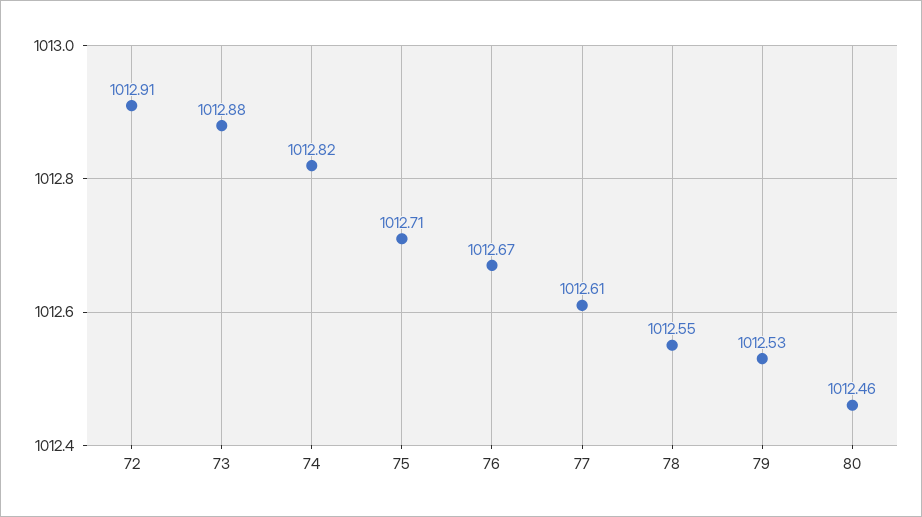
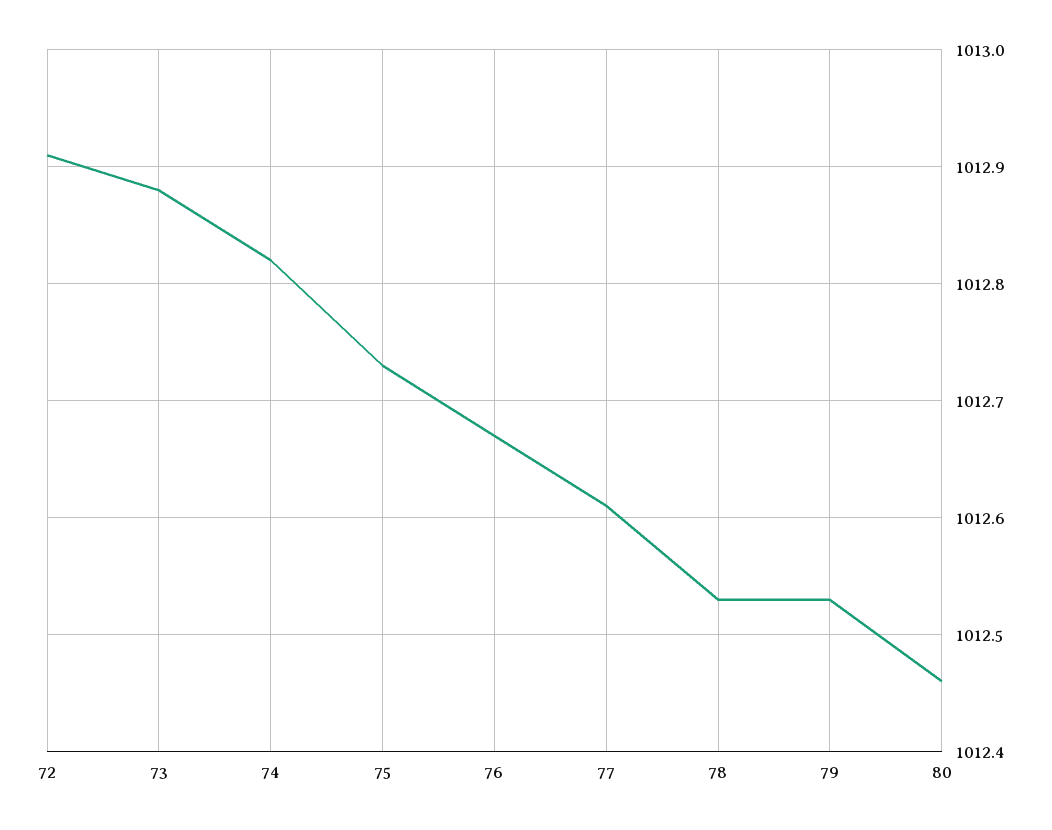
75: 1012.71 -> 1012.73
78: 1012.55 -> 1012.53

